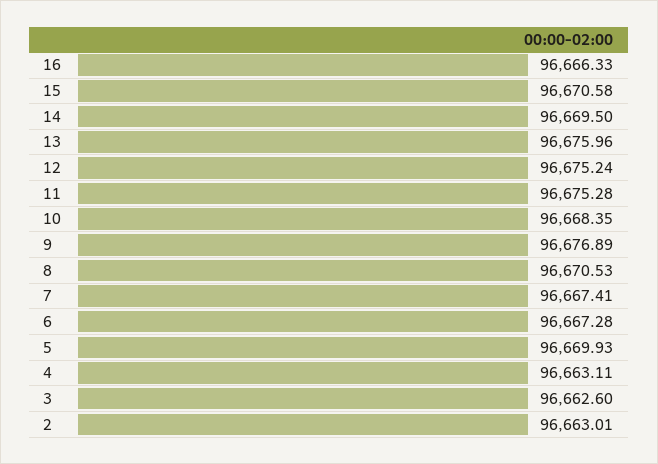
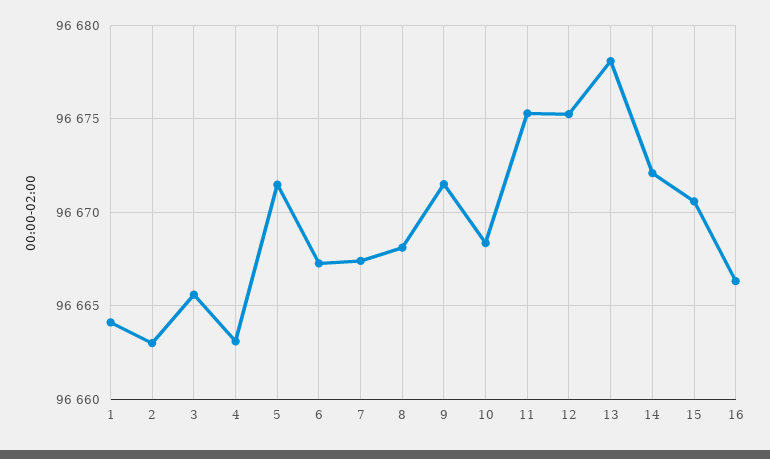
14: 96669.5 -> 96672
13: 96675.96 -> 96678
9: 96676.89 -> 96671.5
8: 96670.53 -> 96668
5: 96669.93 -> 96671.5
3: 96662.6 -> 96665.5
1: none -> 96664

